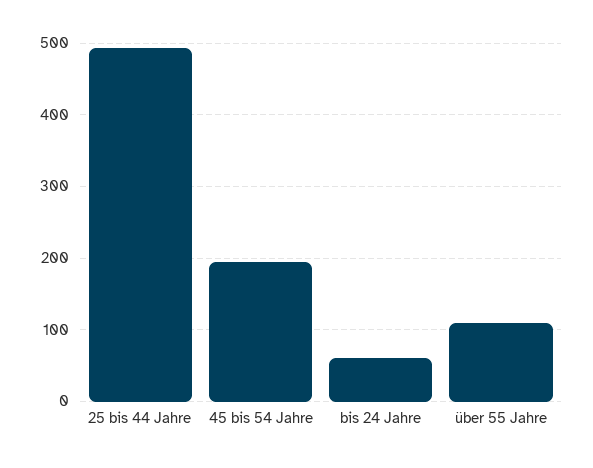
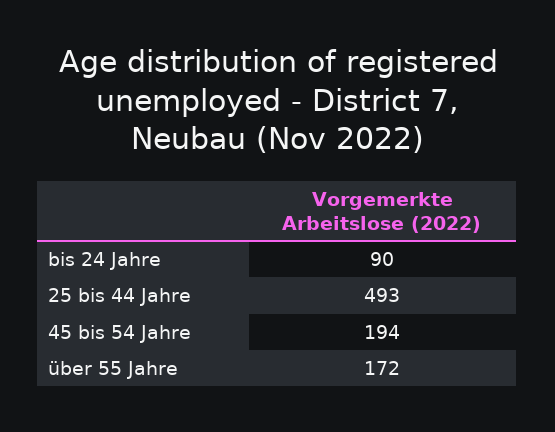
bis 24 Jahre: 60 -> 90
über 55 Jahre: 110 -> 172

